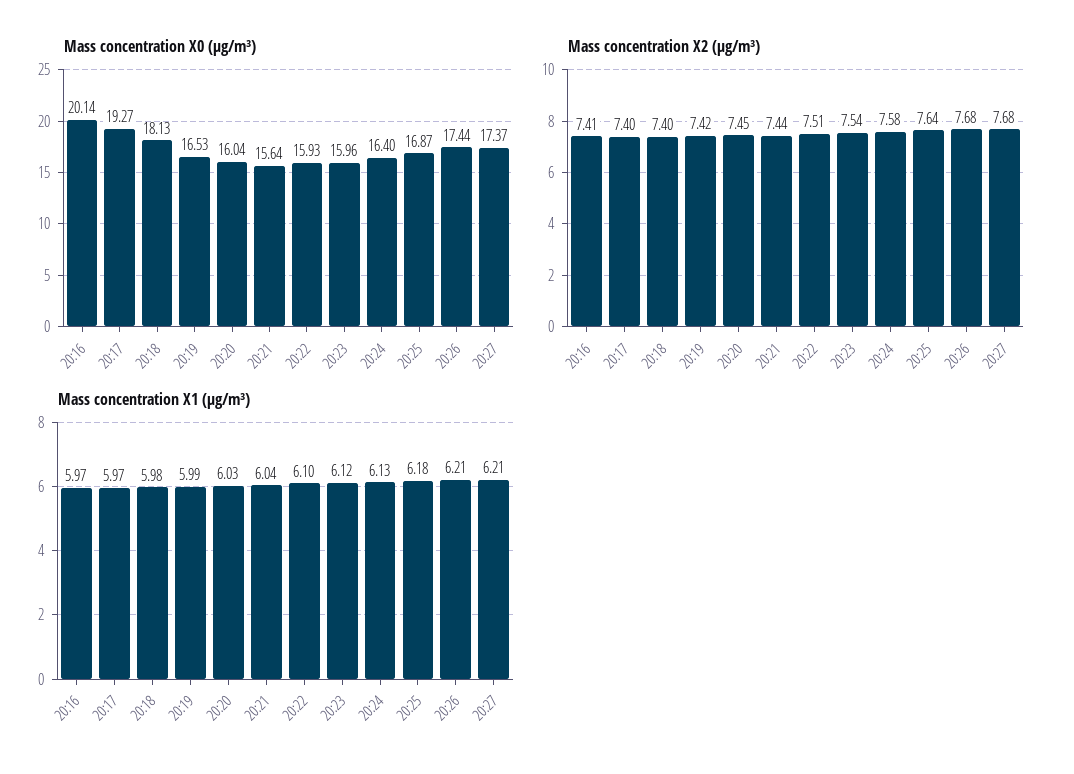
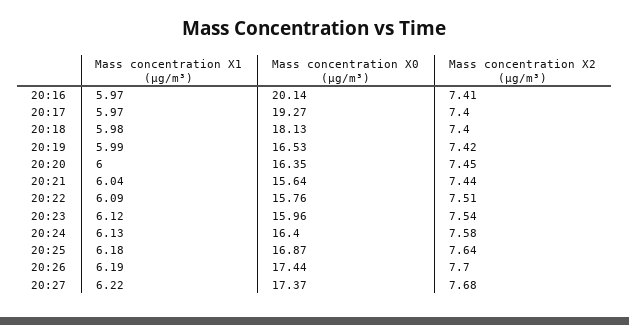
Mass concentration X0 (μg/m³), 20:20: 16.04 -> 16.35
Mass concentration X0 (μg/m³), 20:22: 15.93 -> 15.76
Mass concentration X2 (μg/m³), 20:26: 7.68 -> 7.7
Mass concentration X1 (μg/m³), 20:20: 6.03 -> 6
Mass concentration X1 (μg/m³), 20:22: 6.1 -> 6.09
Mass concentration X1 (μg/m³), 20:26: 6.21 -> 6.19
Mass concentration X1 (μg/m³), 20:27: 6.21 -> 6.22

